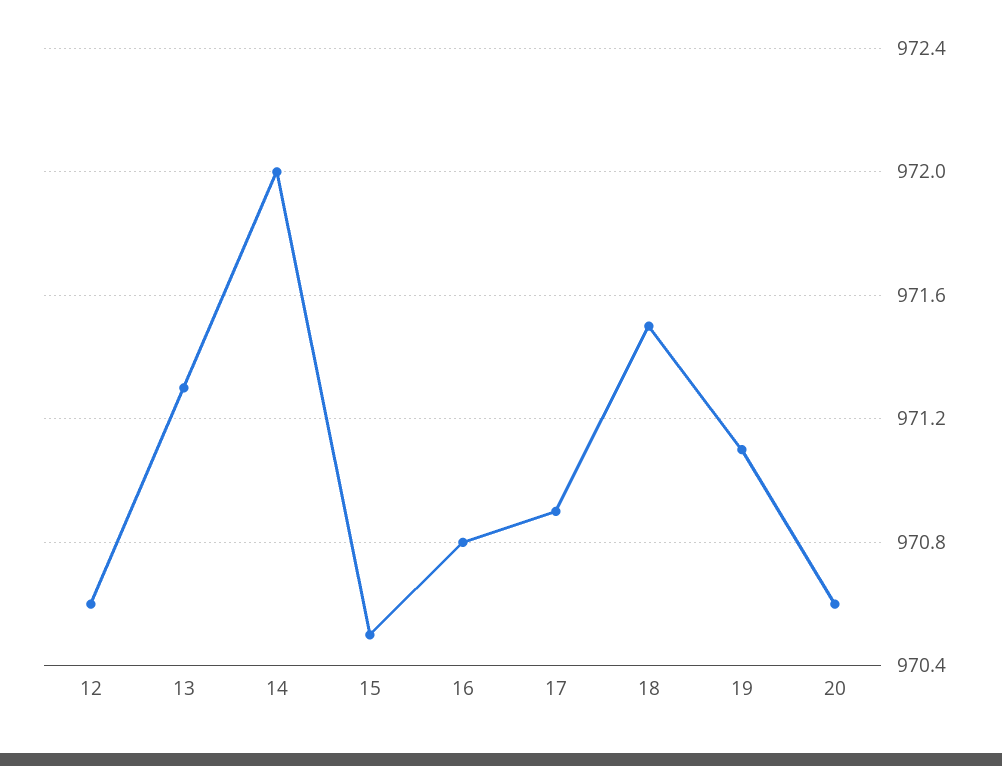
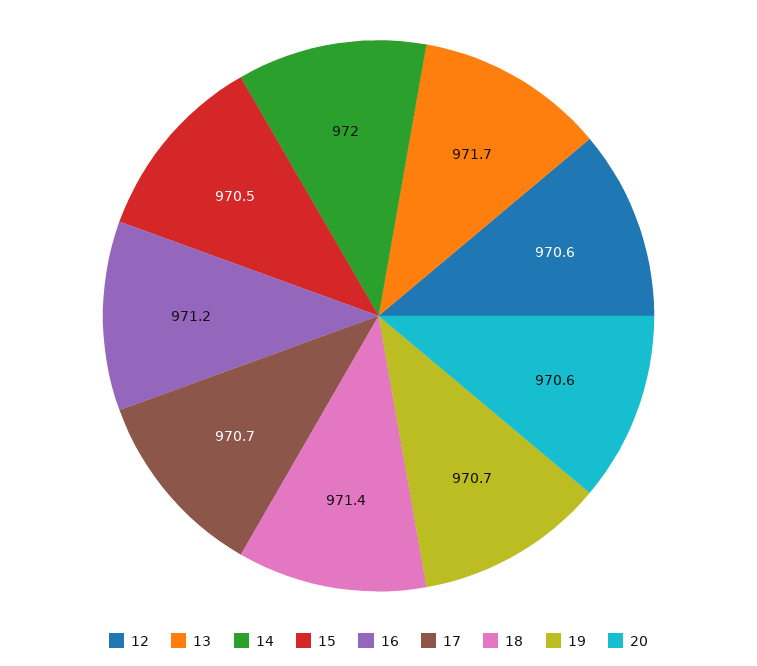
13: 971.3 -> 971.7
16: 970.8 -> 971.2
17: 970.9 -> 970.7
18: 971.5 -> 971.4
19: 971.1 -> 970.7

